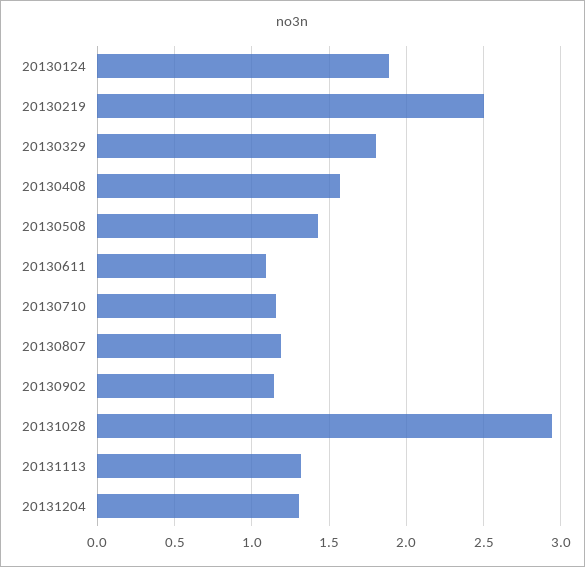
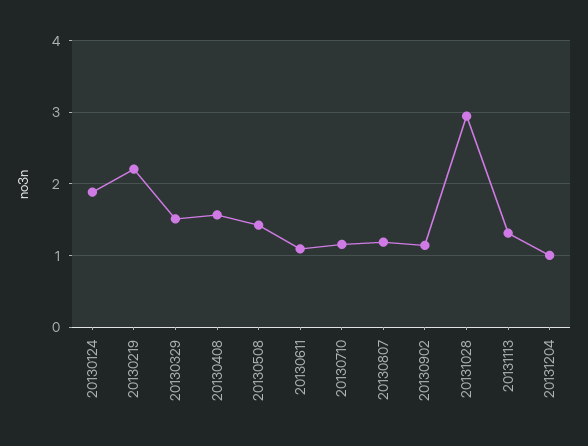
20130219: 2.5 -> 2.2
20130329: 1.8 -> 1.5
20131204: 1.3 -> 1

